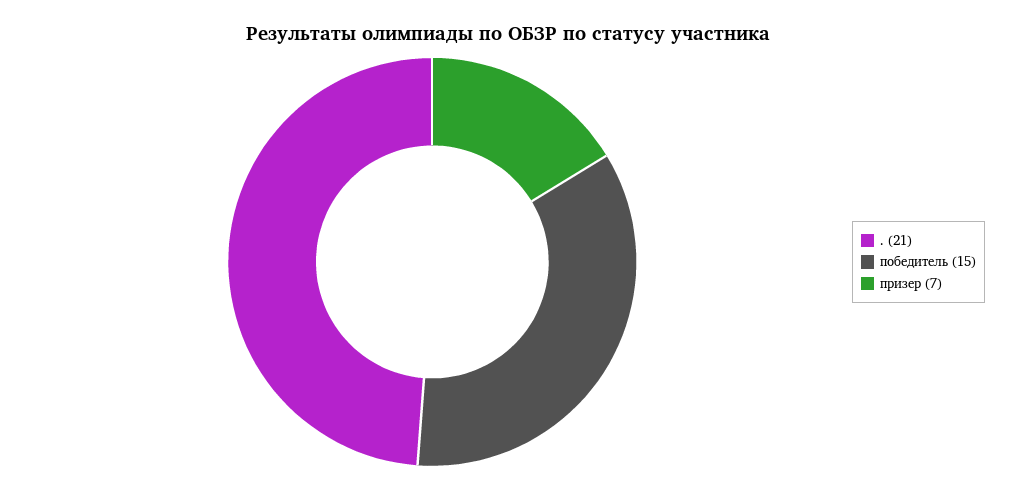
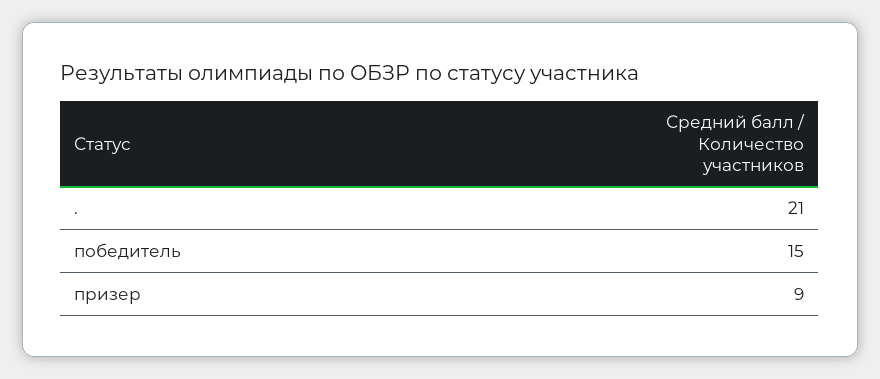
призер: 7 -> 9

